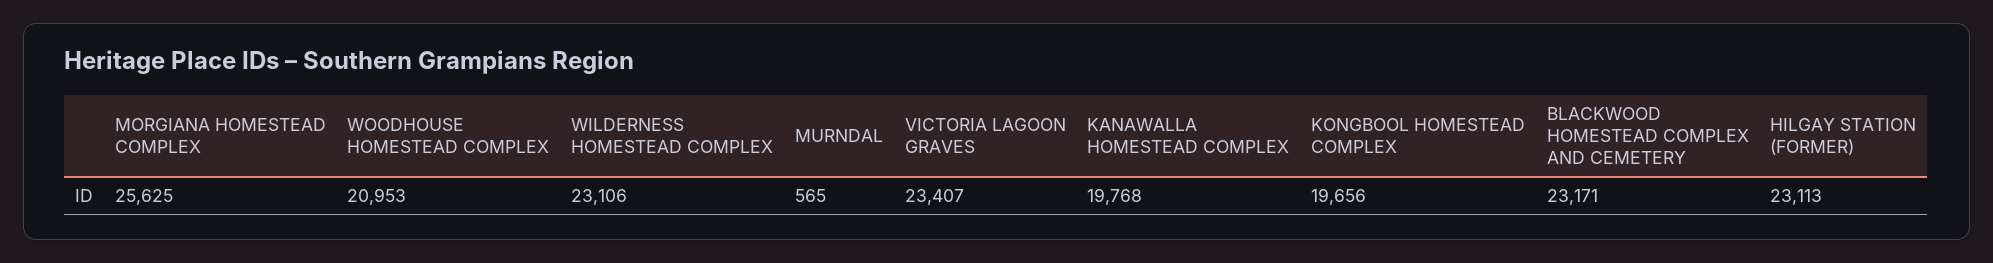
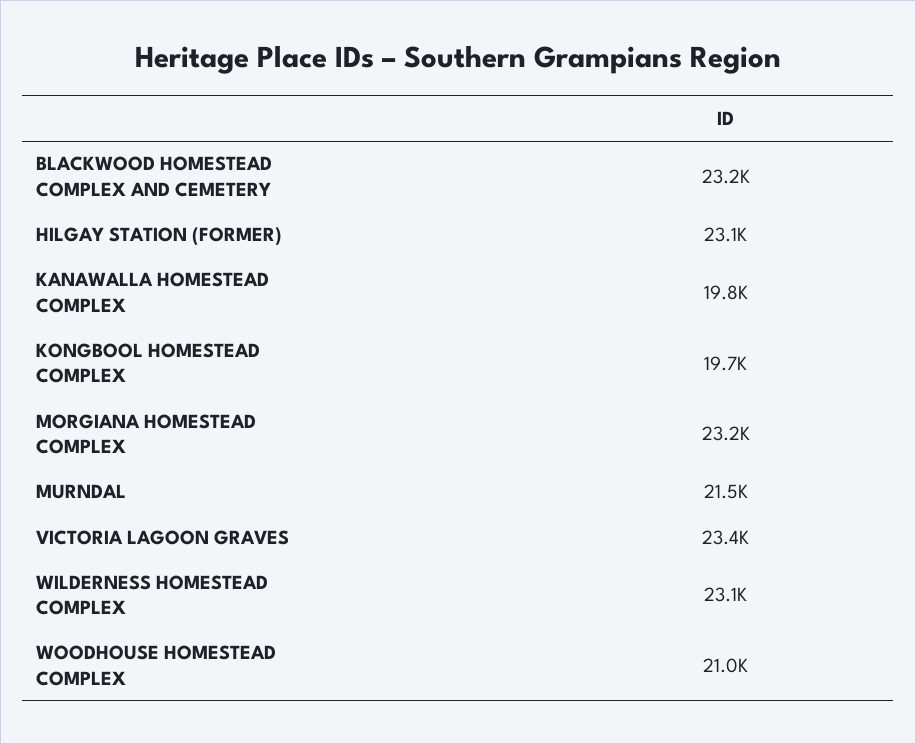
MORGIANA HOMESTEAD COMPLEX: 25625 -> 23200
MURNDAL: 565 -> 21500

